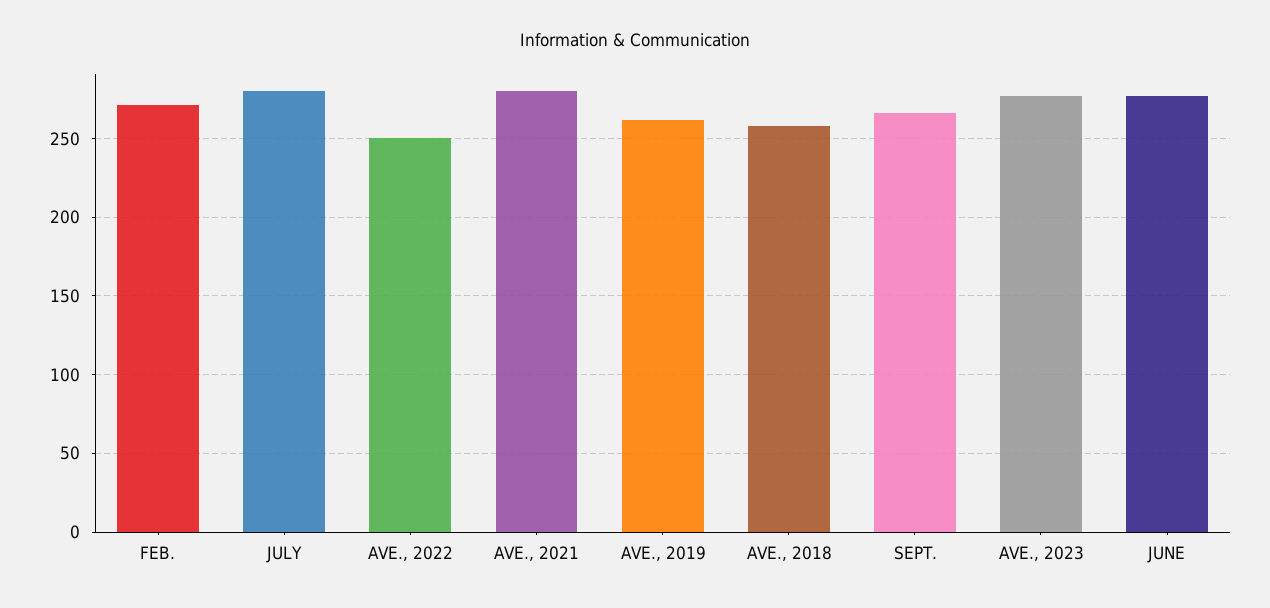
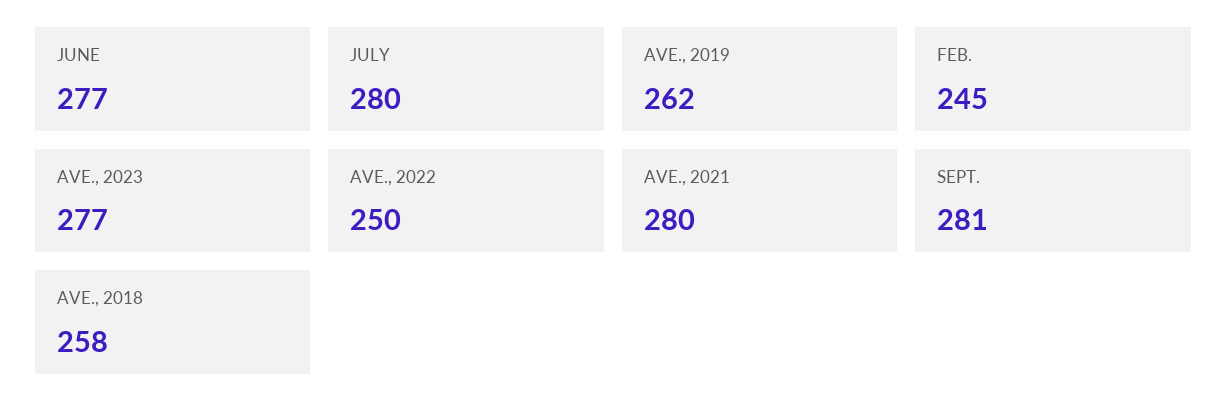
FEB.: 270 -> 245
SEPT.: 265 -> 281

